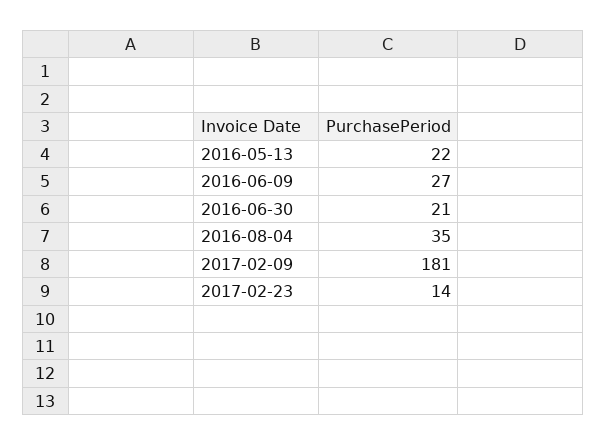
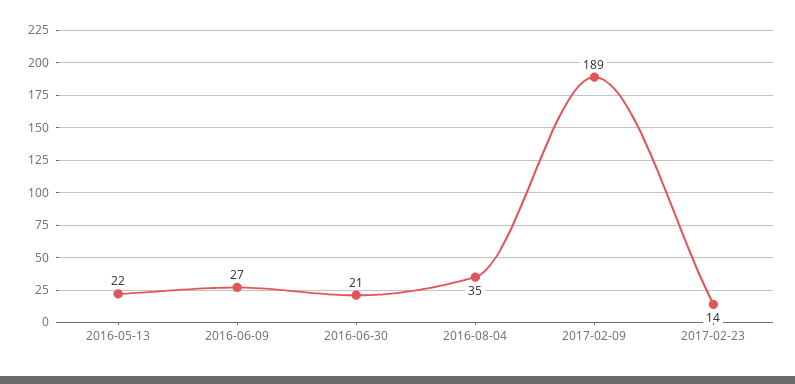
2017-02-09: 181 -> 189

